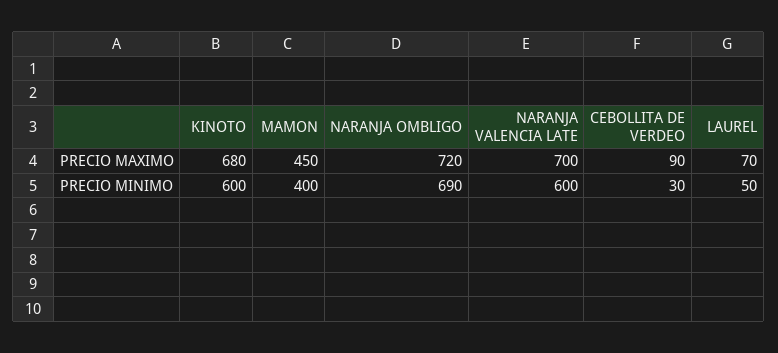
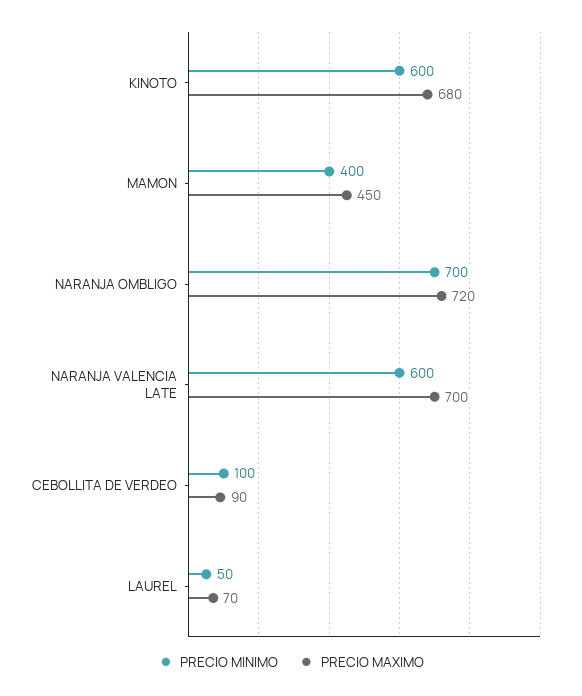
PRECIO MINIMO, NARANJA OMBLIGO: 690 -> 700
PRECIO MINIMO, CEBOLLITA DE VERDEO: 30 -> 100

